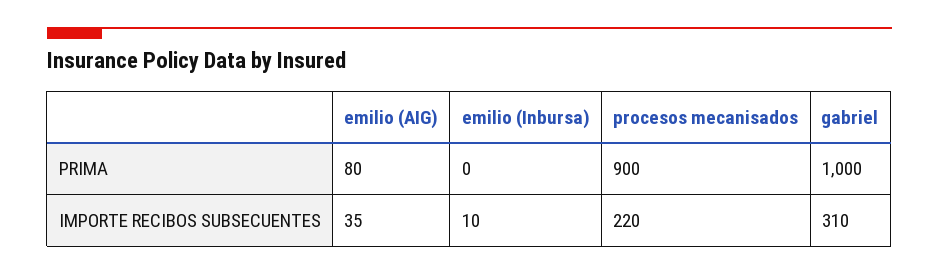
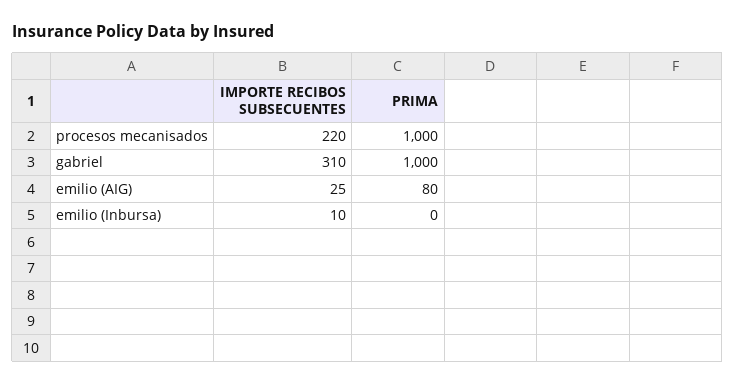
procesos mecanisados, PRIMA: 900 -> 1000
emilio (AIG), IMPORTE RECIBOS SUBSECUENTES: 35 -> 25

